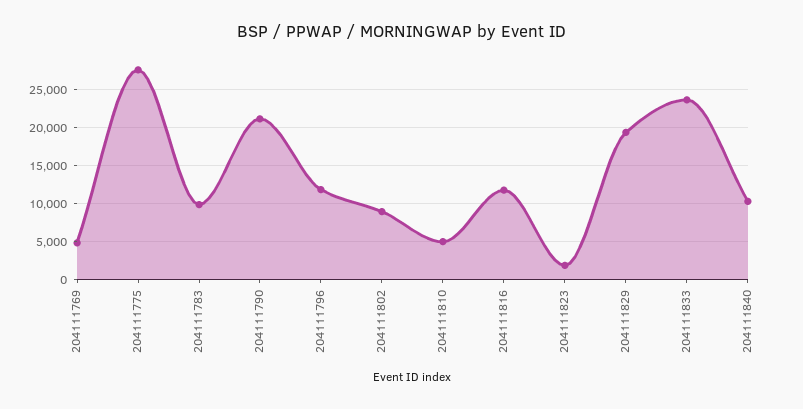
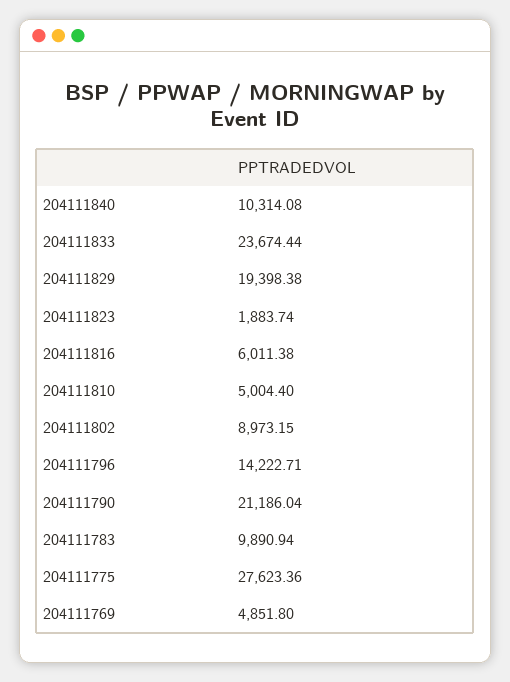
204111796: 12000 -> 14222.71
204111816: 12000 -> 6011.38

